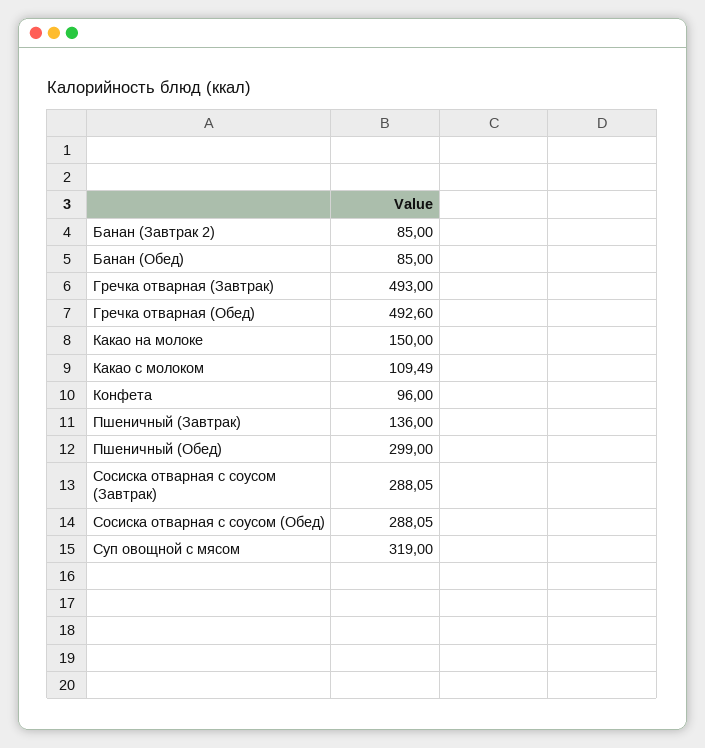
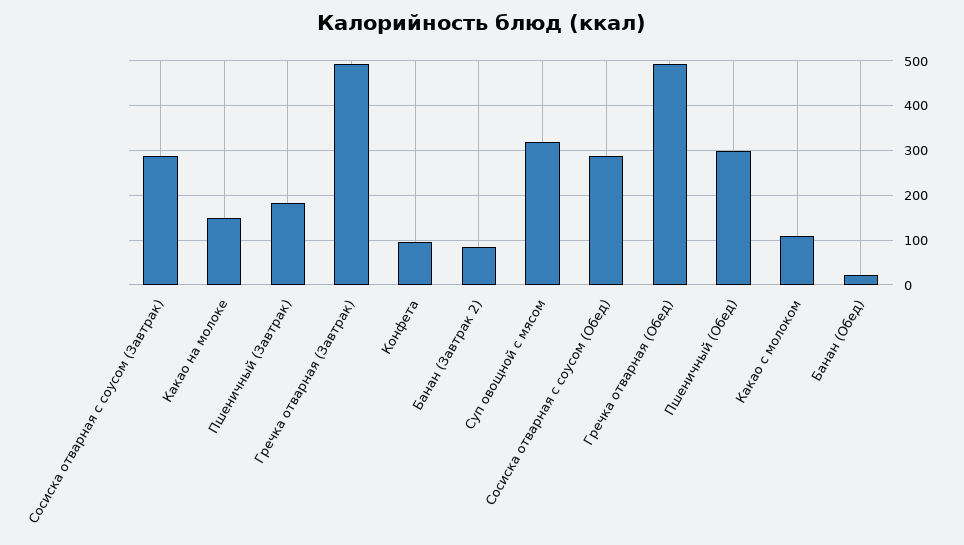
Банан (Обед): 85 -> 20
Пшеничный (Завтрак): 136 -> 180

